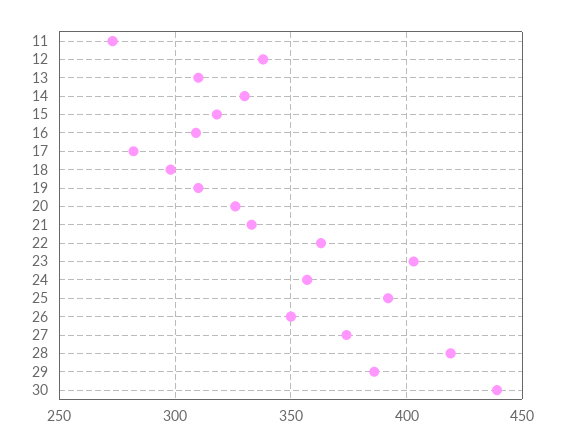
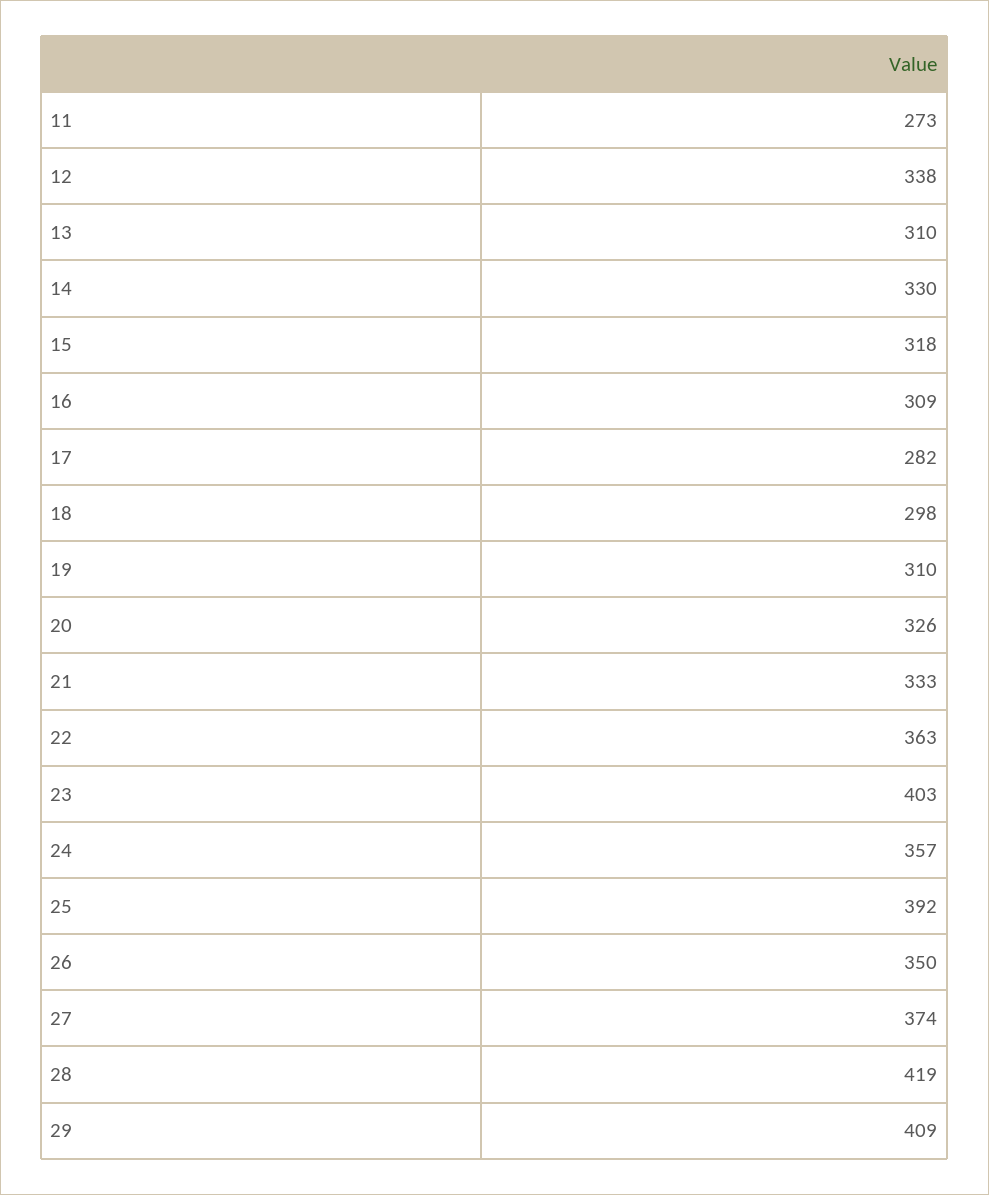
29: 385 -> 409
30: 440 -> none

